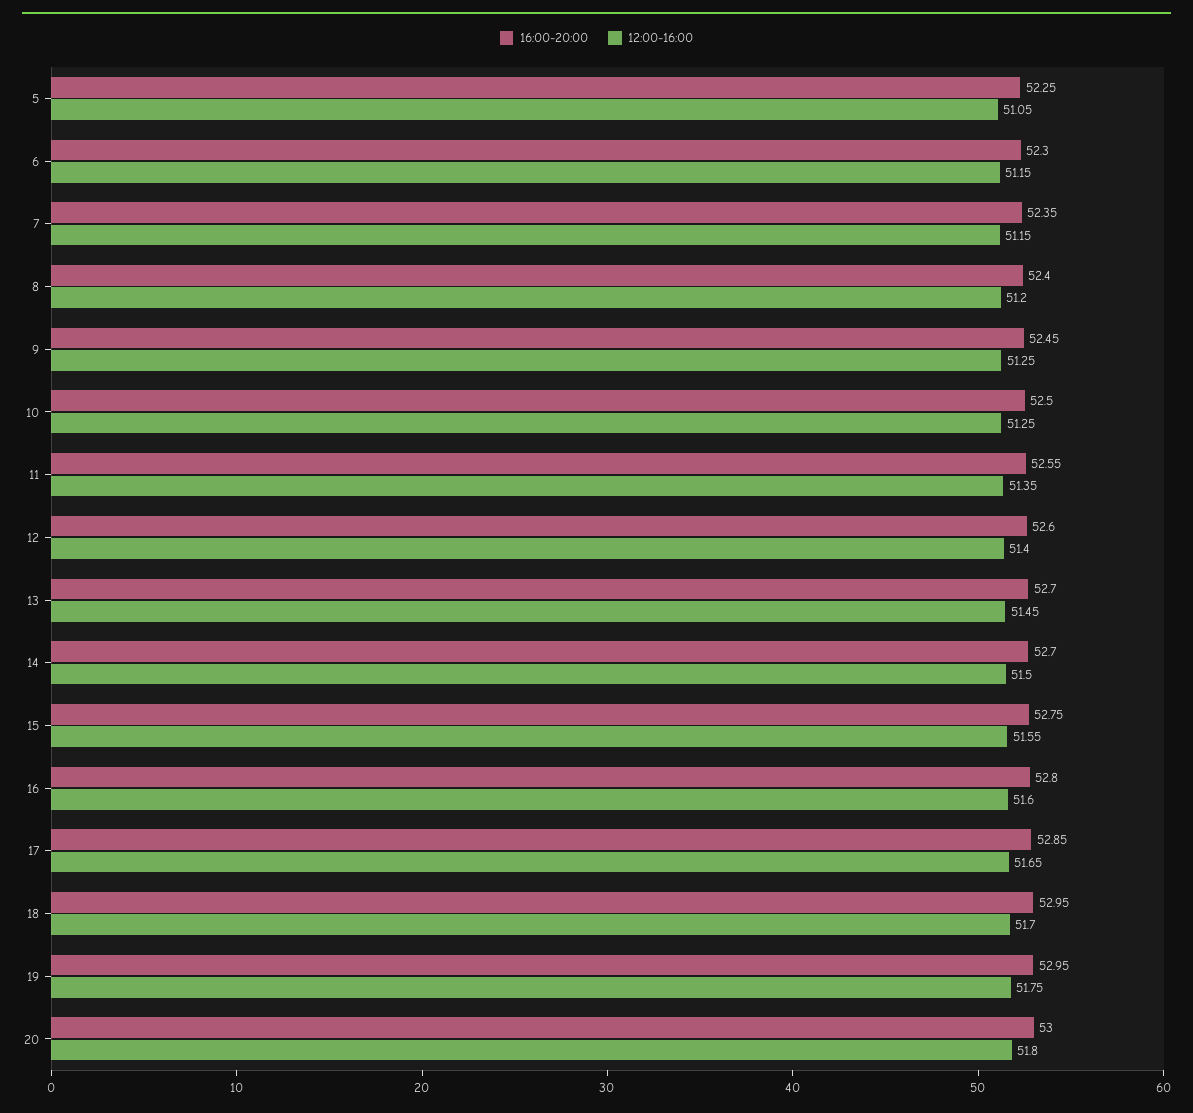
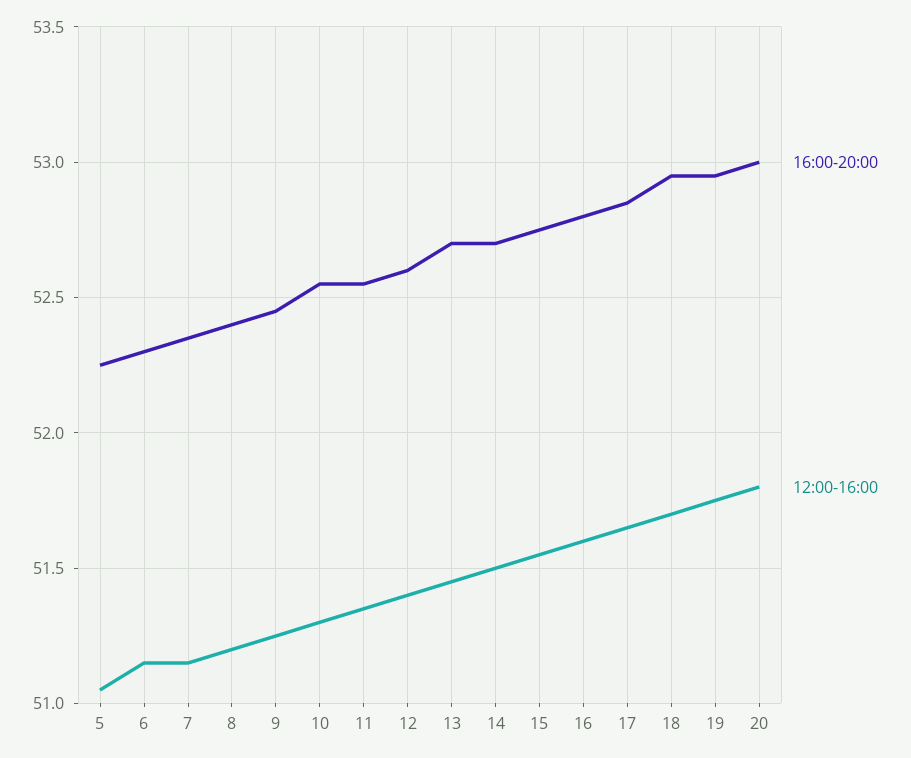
16:00-20:00, 10: 52.5 -> 52.55
12:00-16:00, 10: 51.25 -> 51.3

